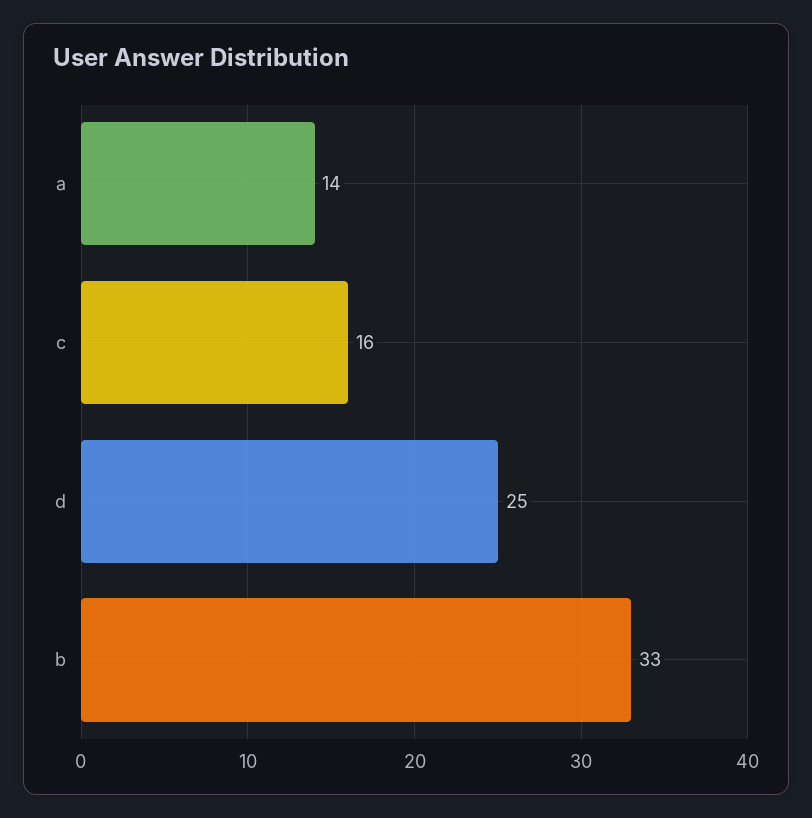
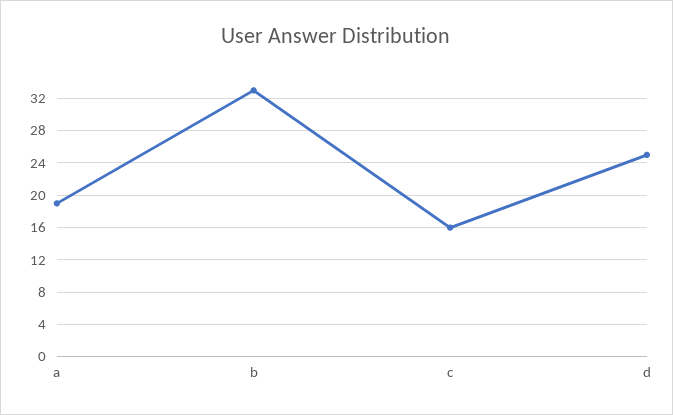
a: 14 -> 19

